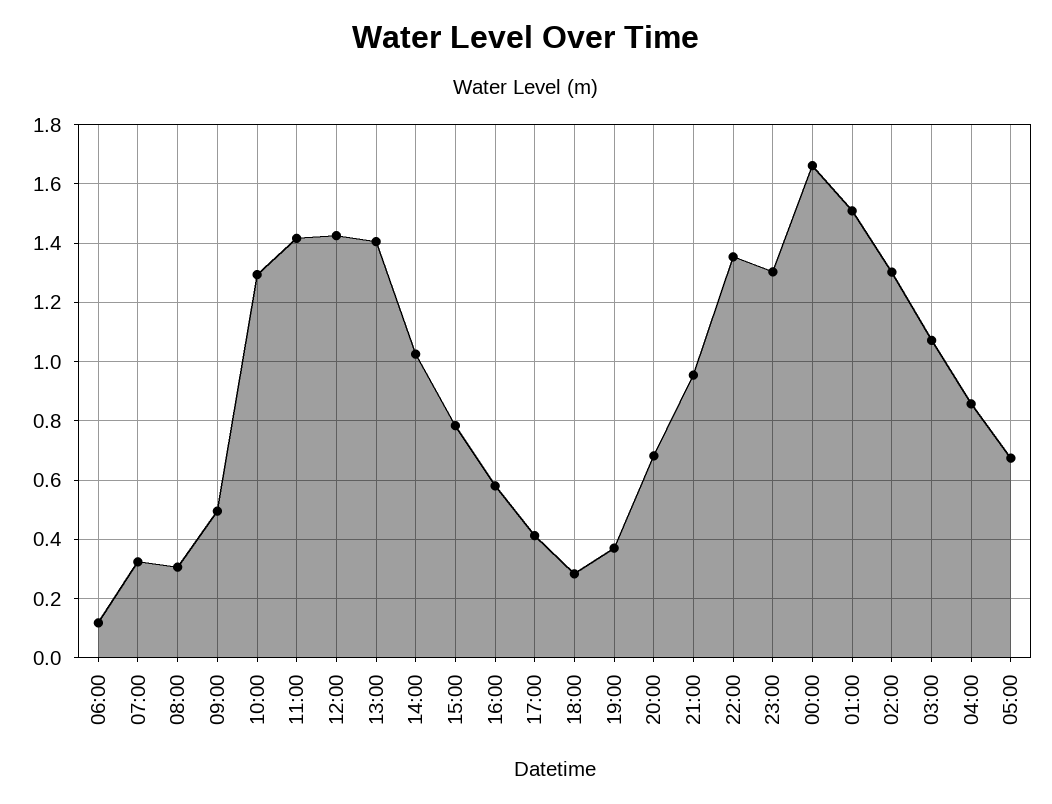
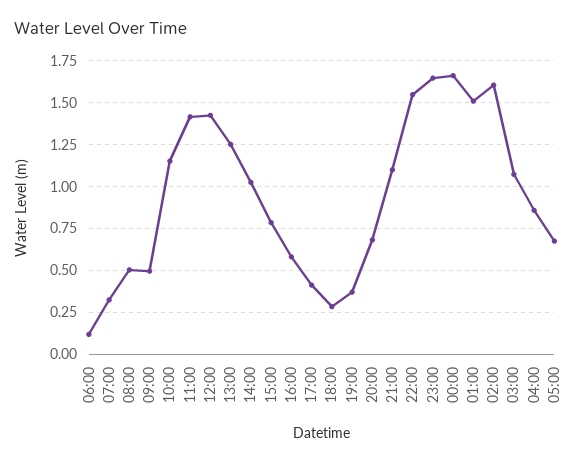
08:00: 0.3 -> 0.5
10:00: 1.3 -> 1.15
13:00: 1.4 -> 1.25
21:00: 0.95 -> 1.1
22:00: 1.35 -> 1.55
23:00: 1.3 -> 1.65
02:00: 1.3 -> 1.6

